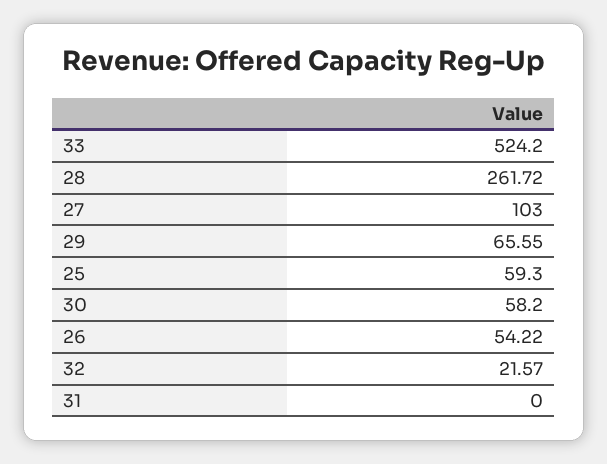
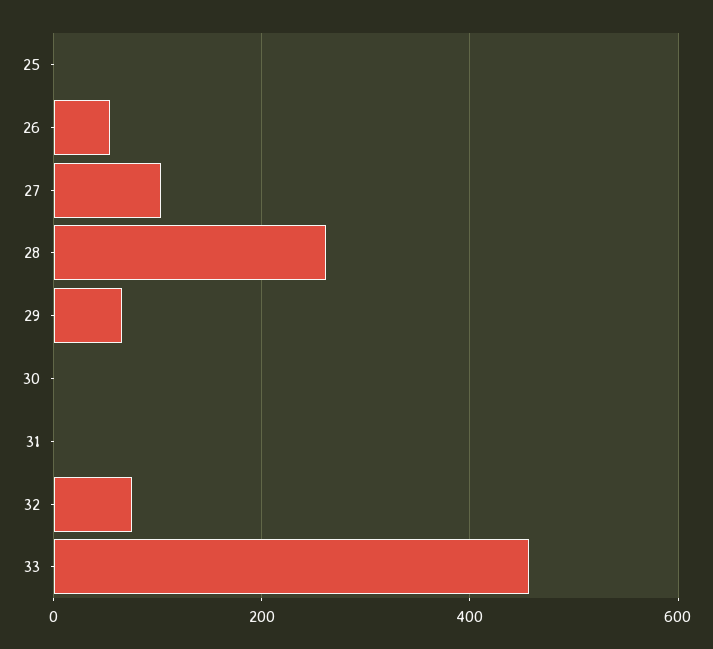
33: 524.2 -> 460
25: 59.3 -> 0
30: 58.2 -> 0
32: 21.57 -> 80

